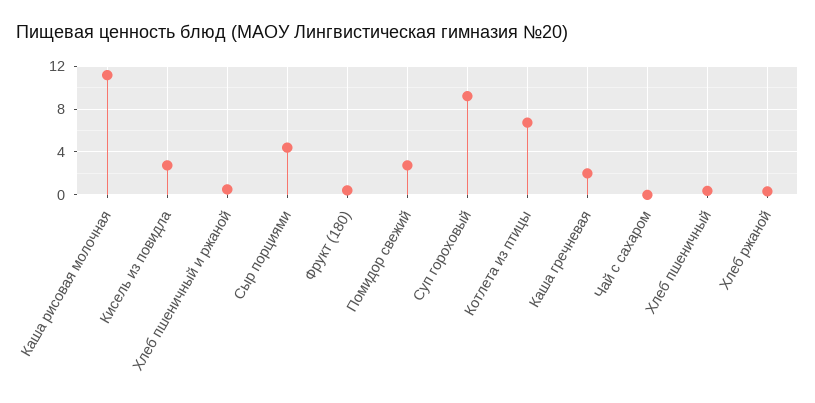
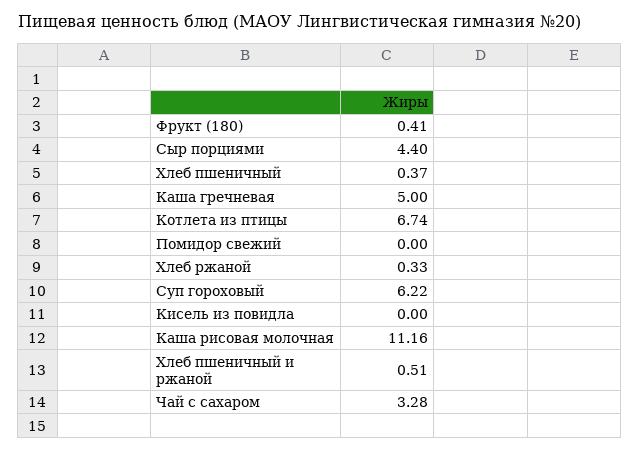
Кисель из повидла: 3 -> 0
Помидор свежий: 3 -> 0
Суп гороховый: 9 -> 6.22
Каша гречневая: 2 -> 5
Чай с сахаром: 0 -> 3.28

